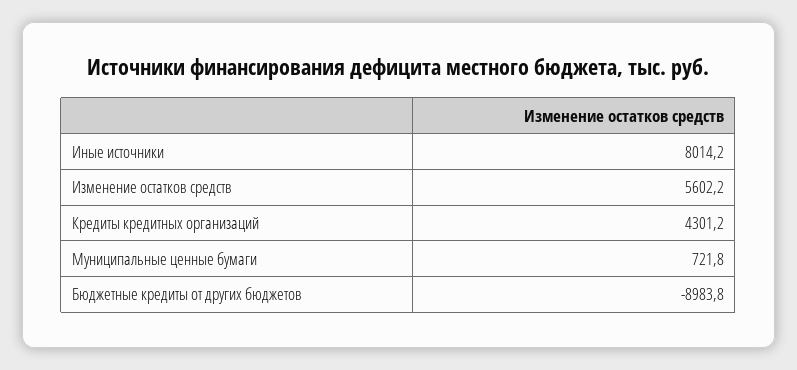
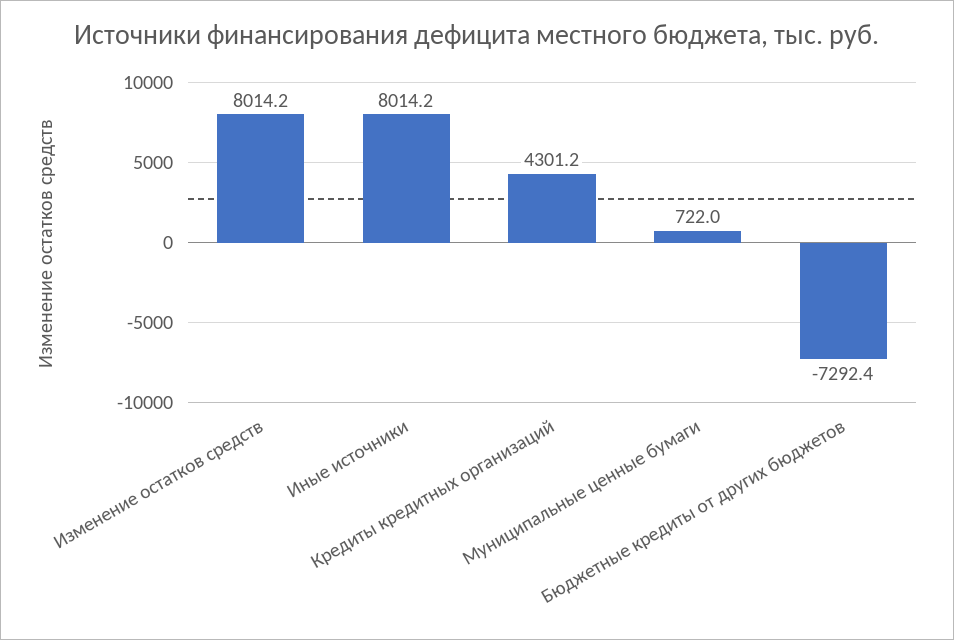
Изменение остатков средств: 5602.2 -> 8014.2
Муниципальные ценные бумаги: 721.8 -> 722
Бюджетные кредиты от других бюджетов: -8983.8 -> -7292.4

